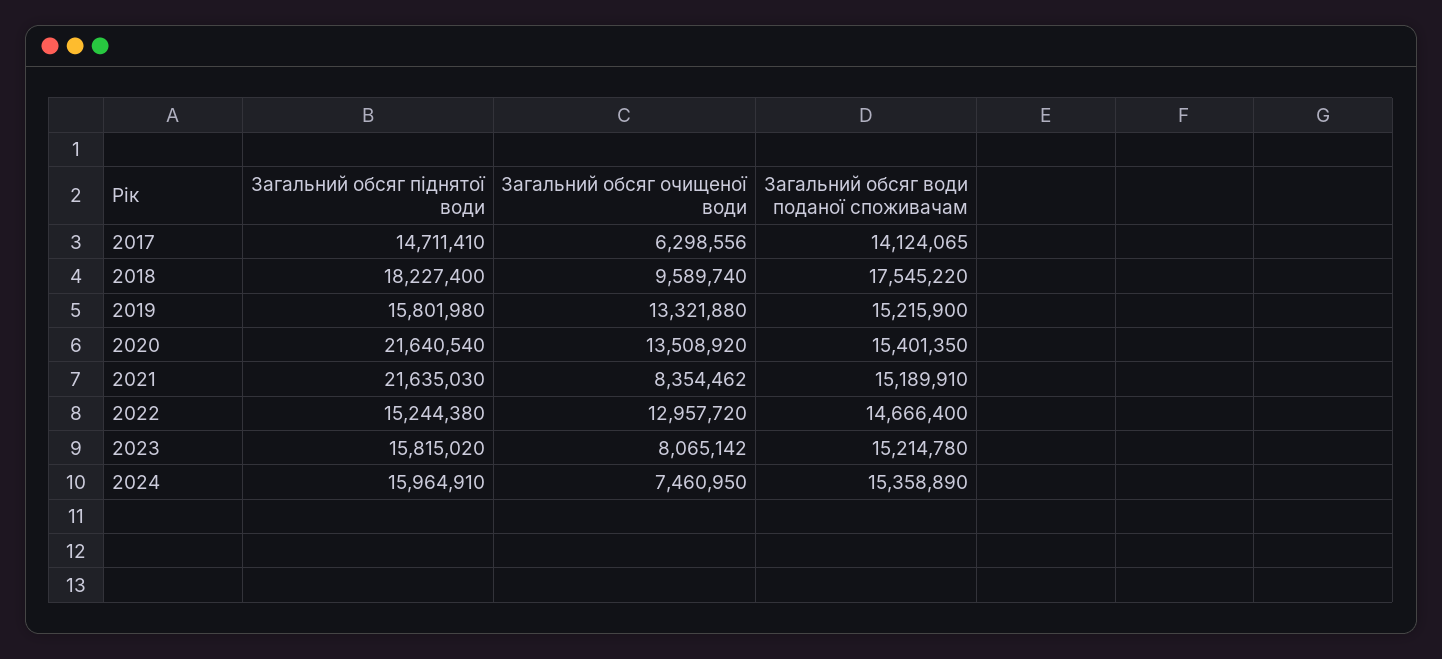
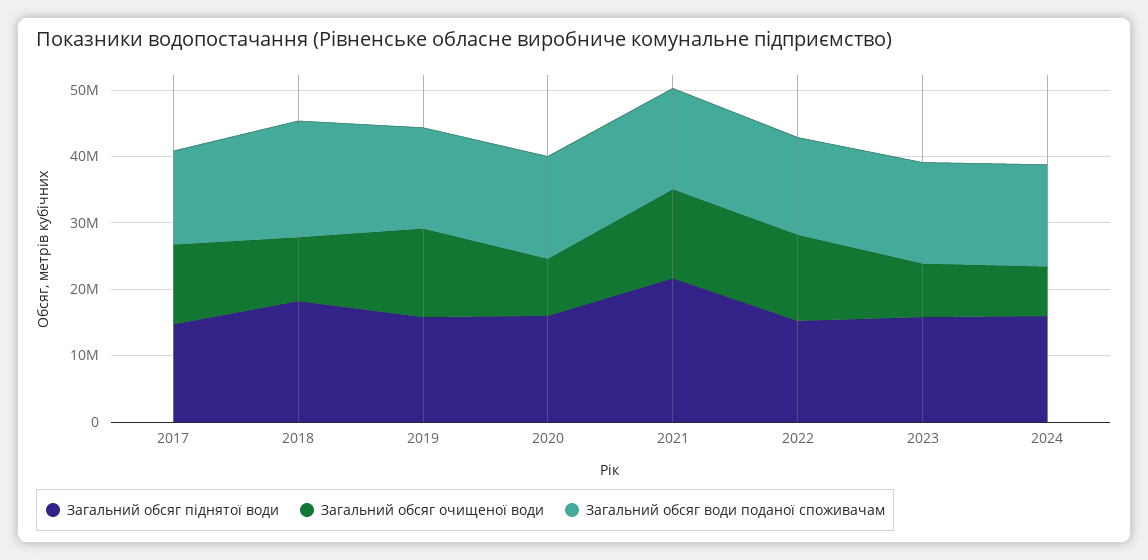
Загальний обсяг очищеної води, 2017: 6298556 -> 12000000
Загальний обсяг піднятої води, 2020: 21640540 -> 16000000
Загальний обсяг очищеної води, 2020: 13508920 -> 8000000
Загальний обсяг очищеної води, 2021: 8354462 -> 14000000

